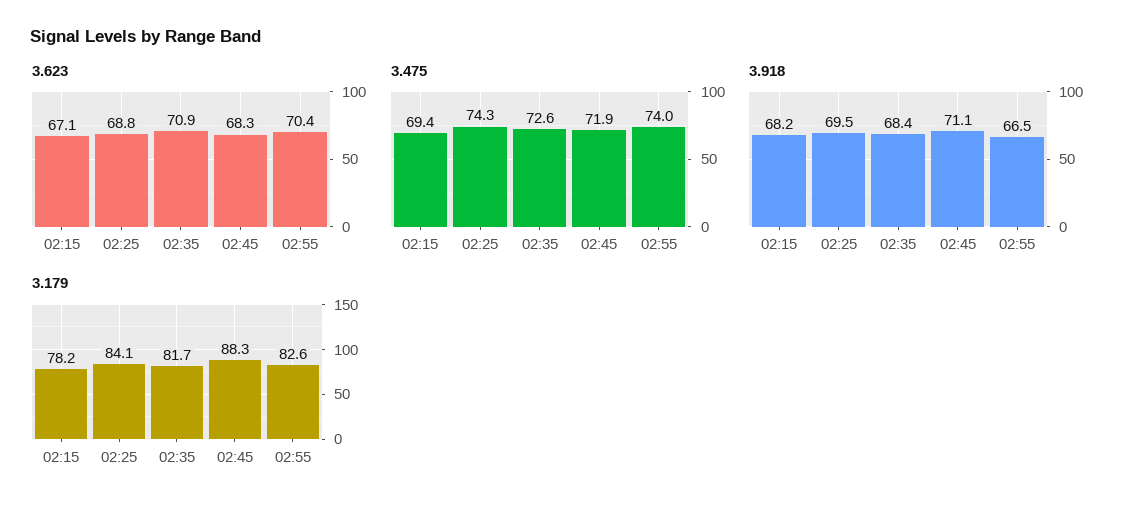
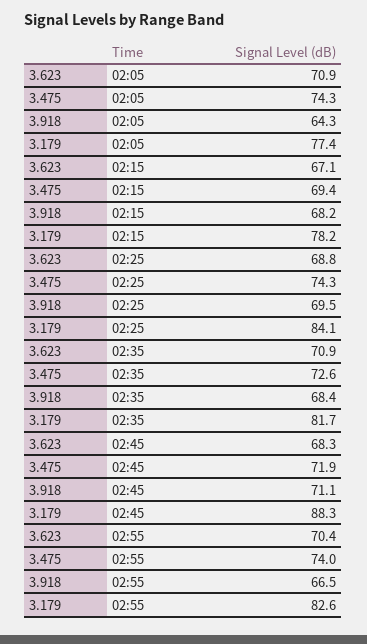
3.623, 02:05: none -> 70.9
3.475, 02:05: none -> 74.3
3.918, 02:05: none -> 64.3
3.179, 02:05: none -> 77.4

